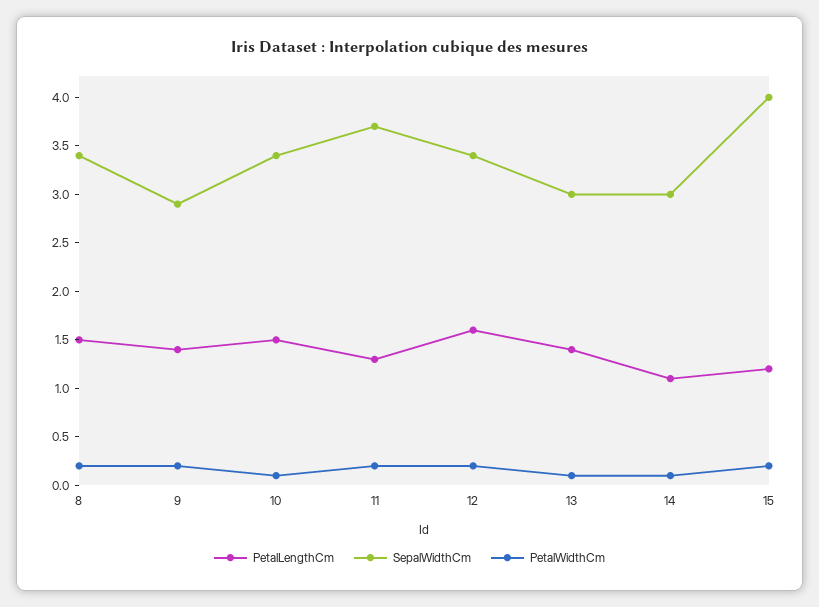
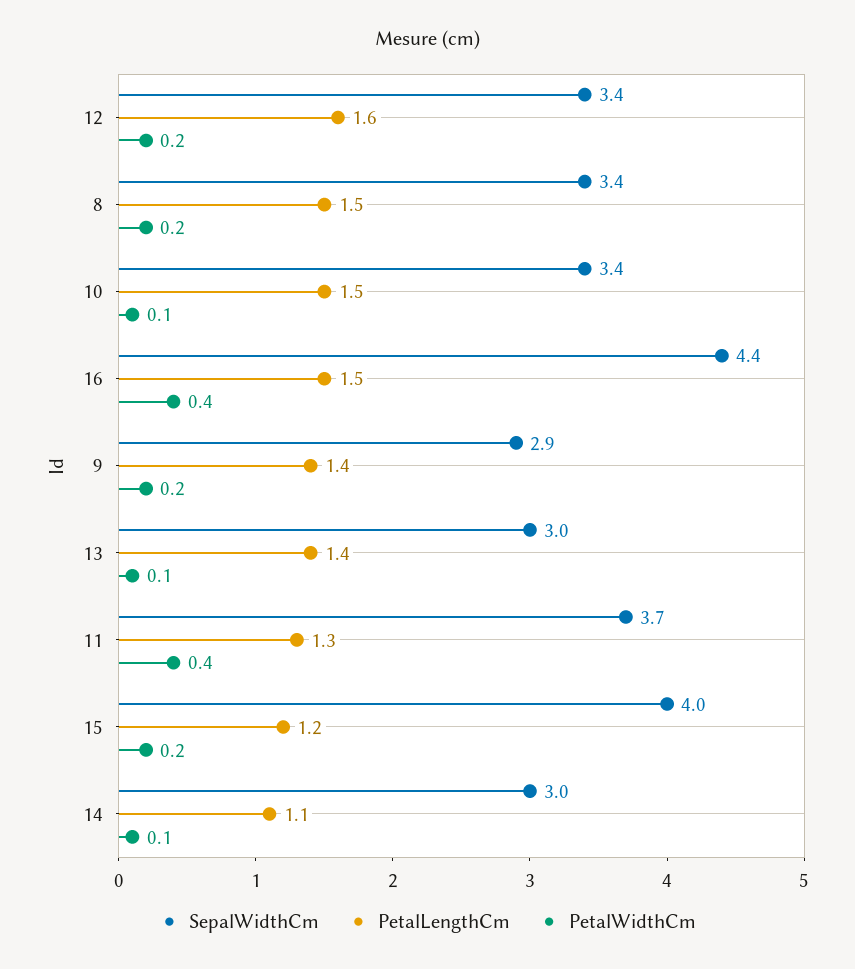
PetalWidthCm, 11: 0.2 -> 0.4
SepalWidthCm, 16: none -> 4.4
PetalLengthCm, 16: none -> 1.5
PetalWidthCm, 16: none -> 0.4

